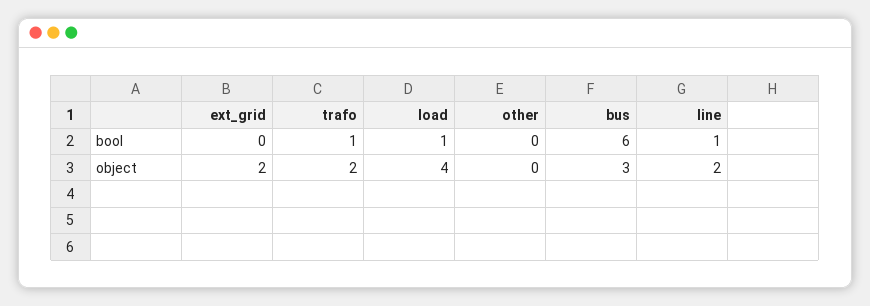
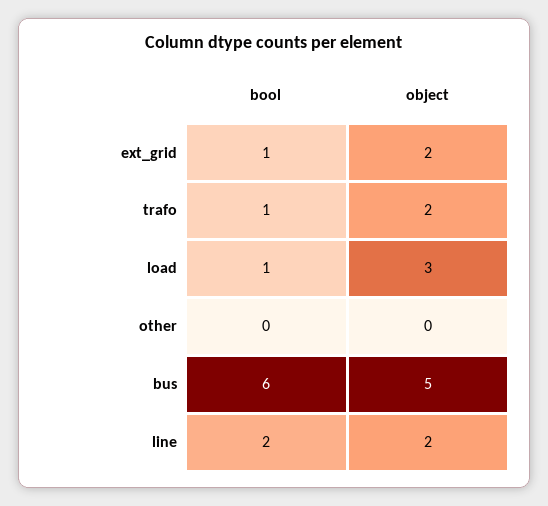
ext_grid, bool: 0 -> 1
line, bool: 1 -> 2
load, object: 4 -> 3
bus, object: 3 -> 5

